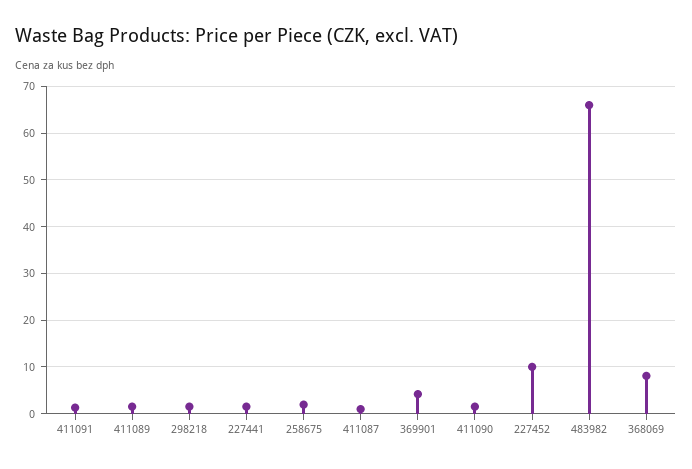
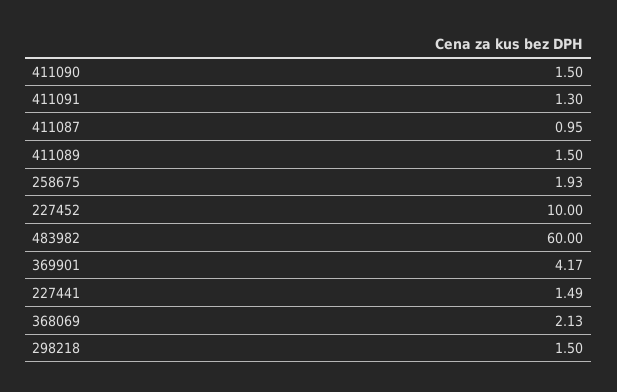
483982: 66 -> 60
368069: 8 -> 2.13

